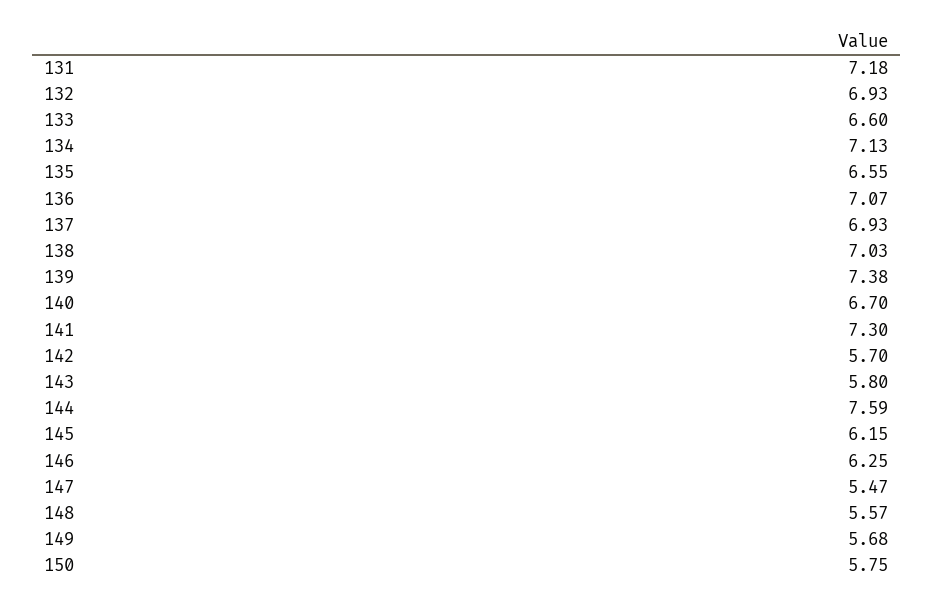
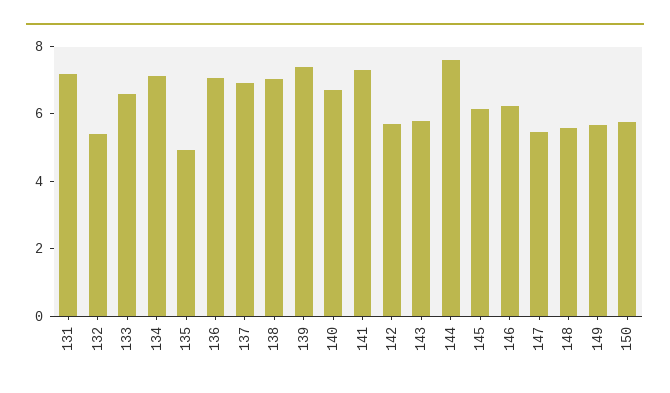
132: 6.93 -> 5.5
135: 6.55 -> 5

